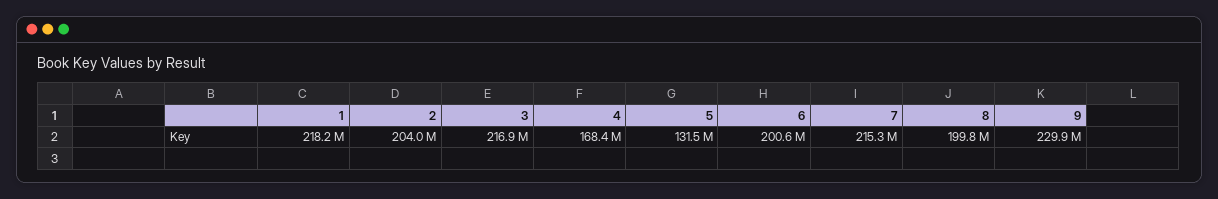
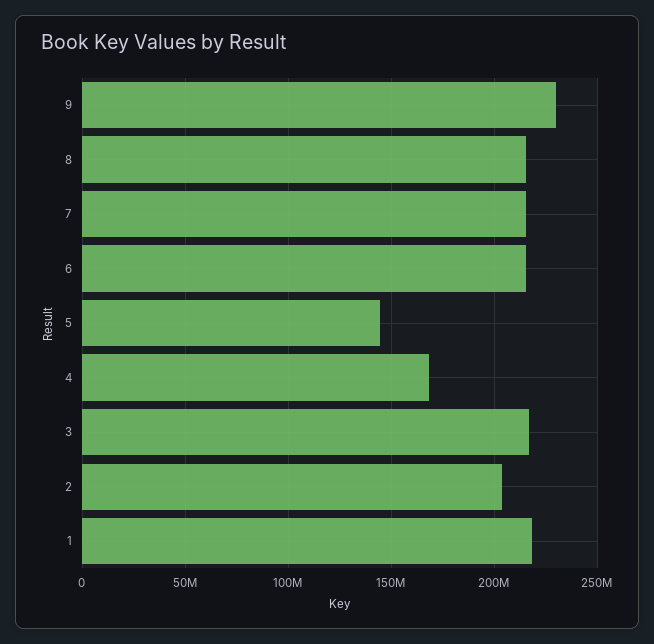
5: 131500000 -> 145000000
6: 200600000 -> 215000000
8: 199800000 -> 215000000

